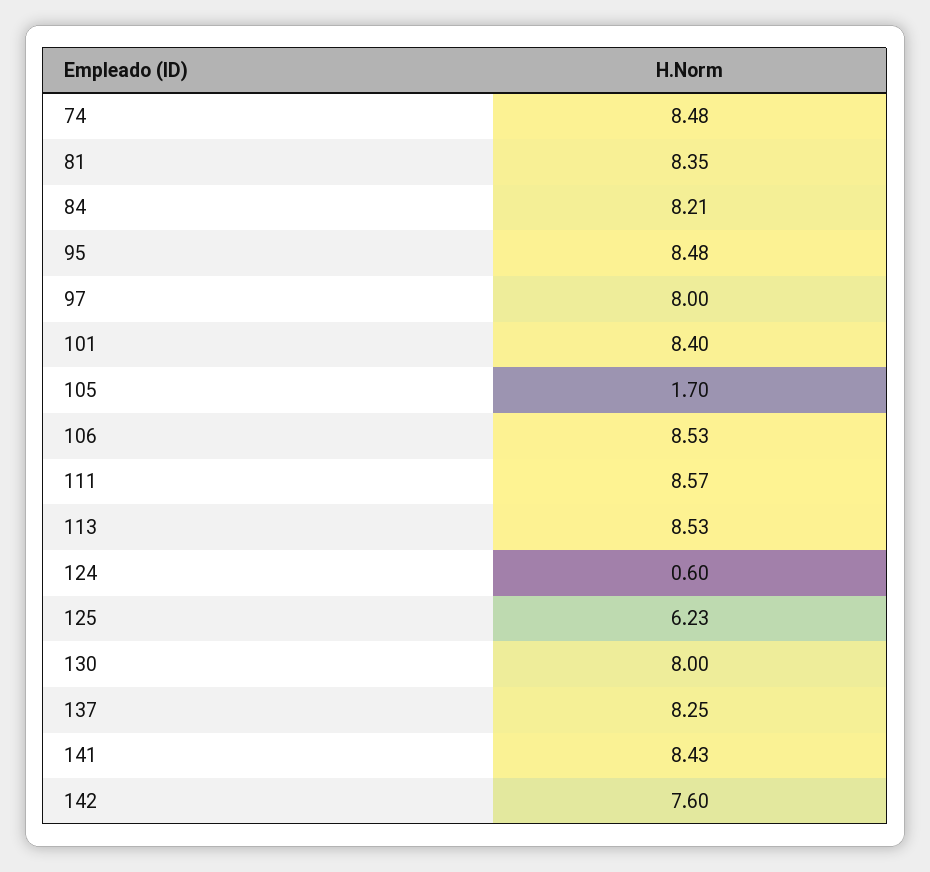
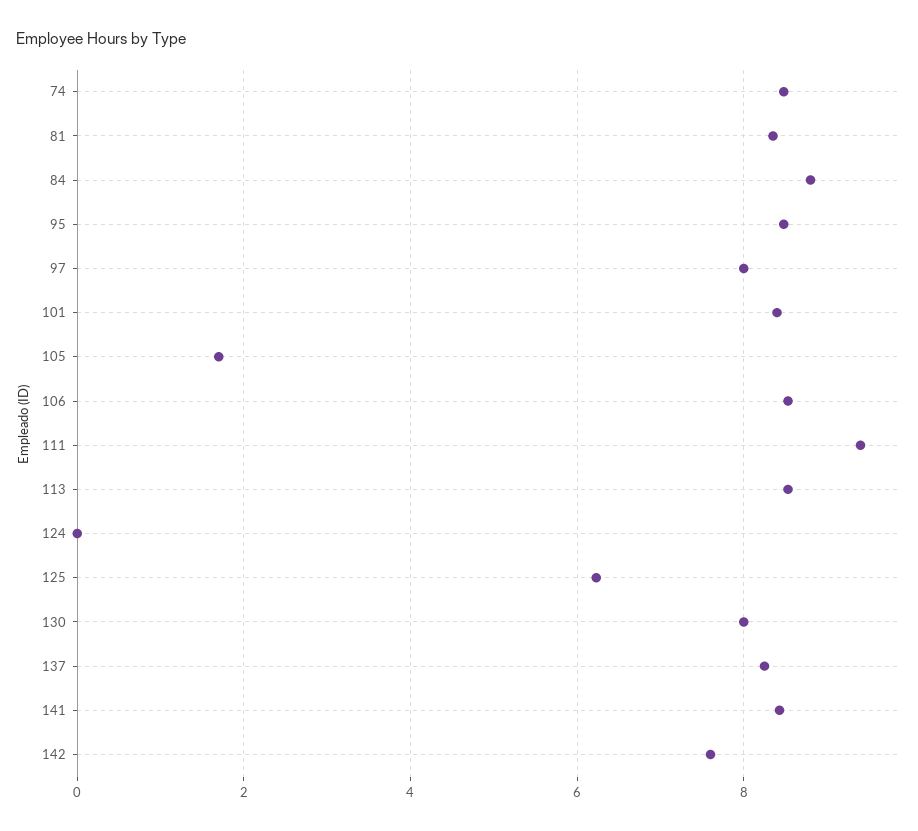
84: 8.21 -> 8.8
111: 8.57 -> 9.4
124: 0.6 -> 0

